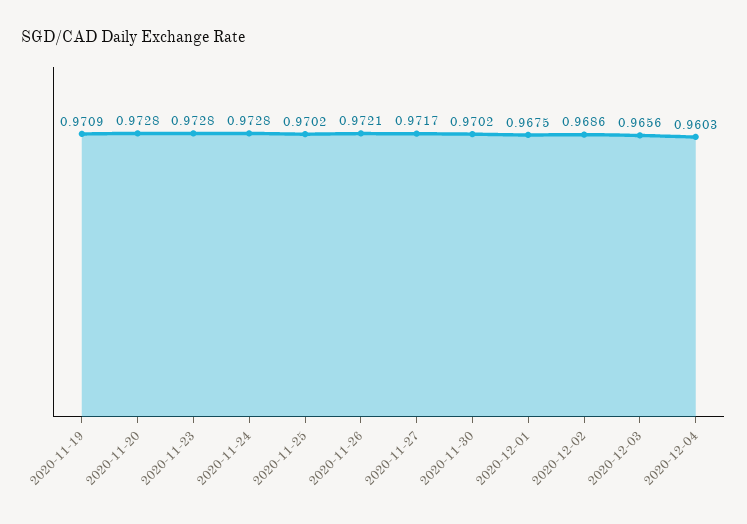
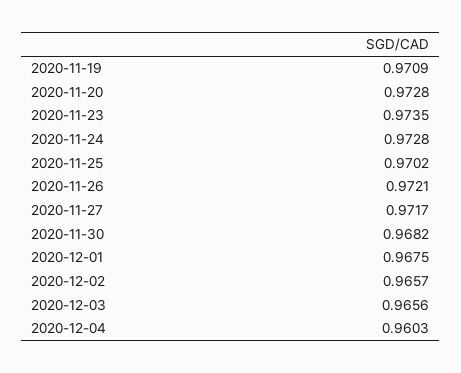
2020-11-23: 0.9728 -> 0.9735
2020-11-30: 0.9702 -> 0.9682
2020-12-02: 0.9686 -> 0.9657

